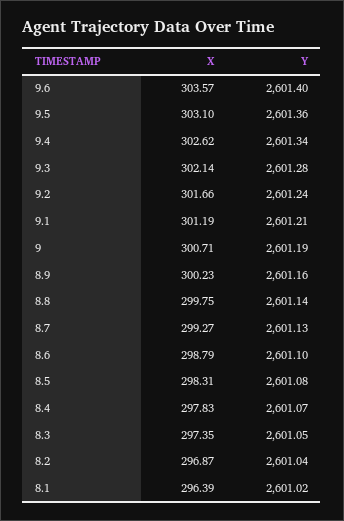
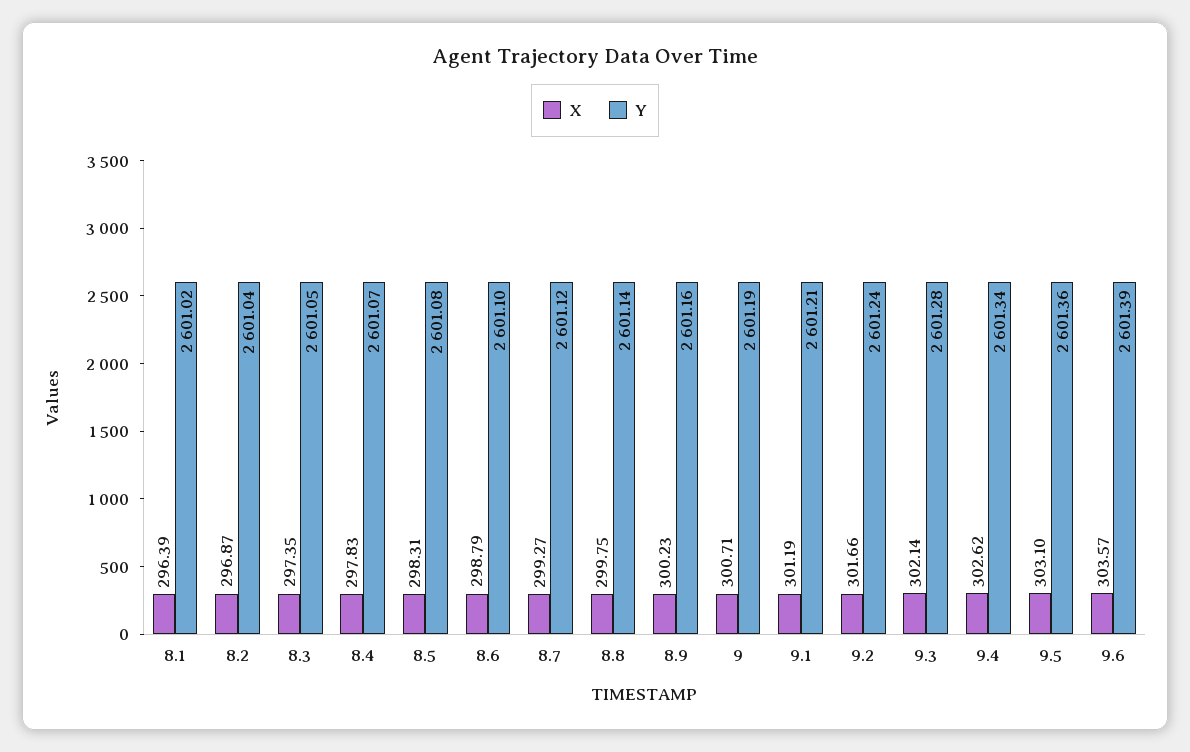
Y, 9.6: 2601.4 -> 2601.39
Y, 8.7: 2601.13 -> 2601.12

